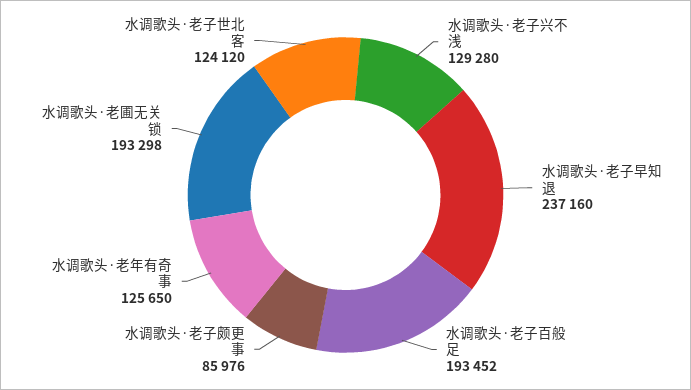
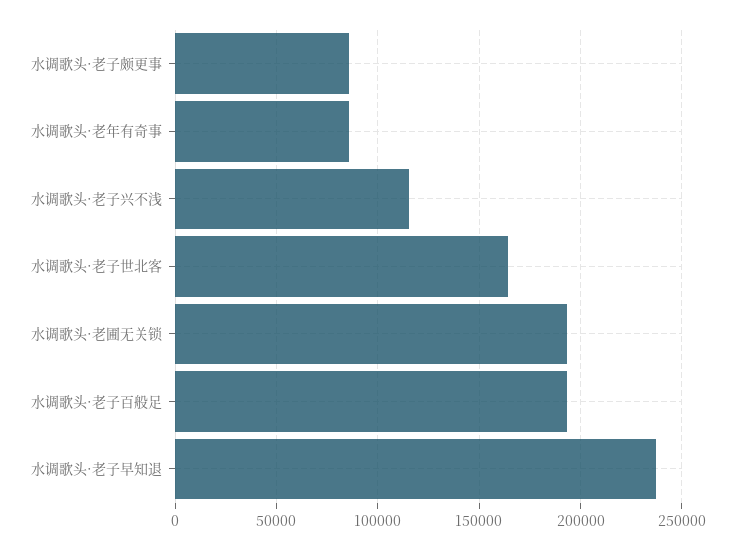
水调歌头·老子兴不浅: 129280 -> 115000
水调歌头·老年有奇事: 125650 -> 85000
水调歌头·老子世北客: 124120 -> 165000

